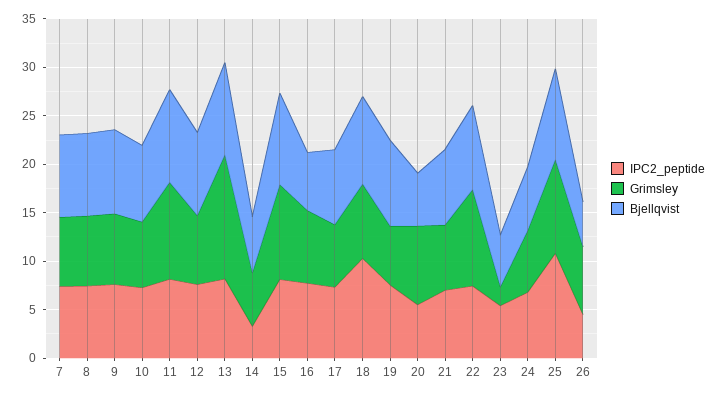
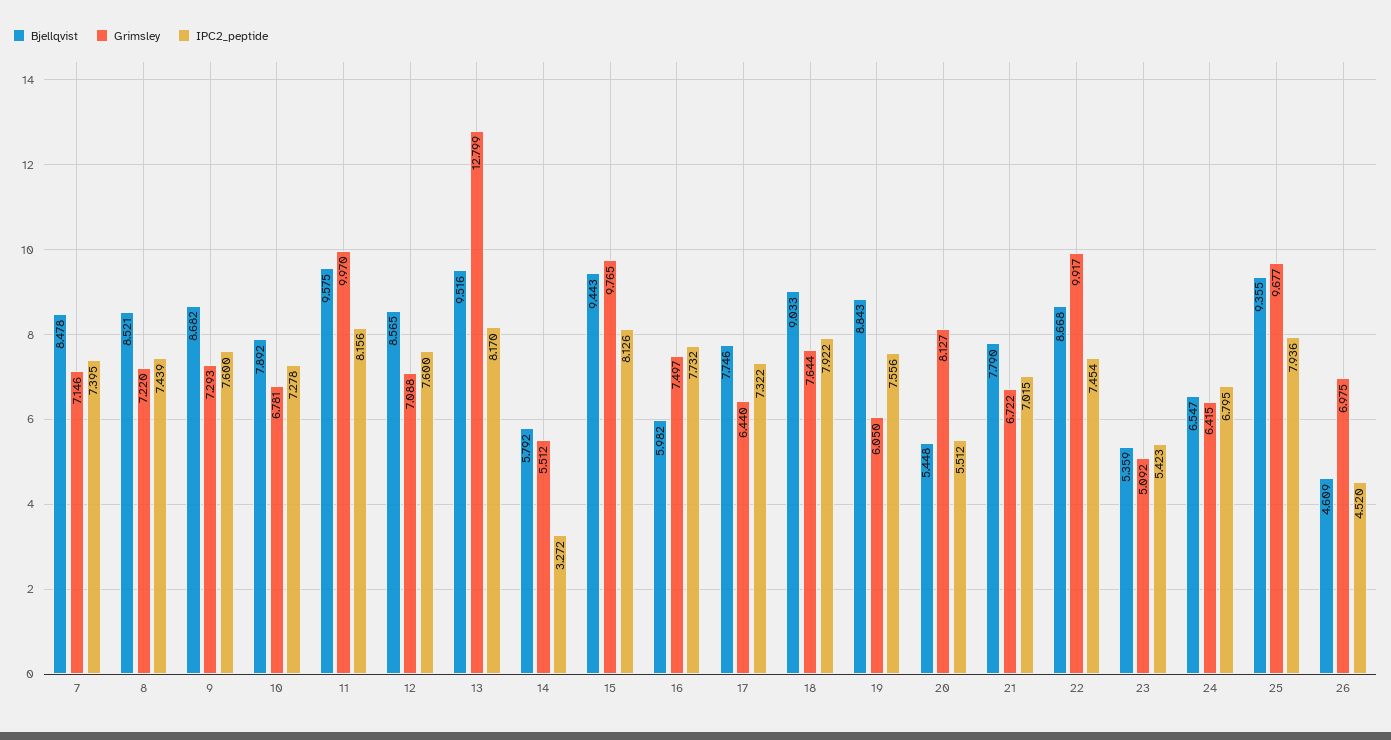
IPC2_peptide, 18: 10 -> 7.922
Grimsley, 23: 2 -> 5.092
IPC2_peptide, 25: 11 -> 7.936

